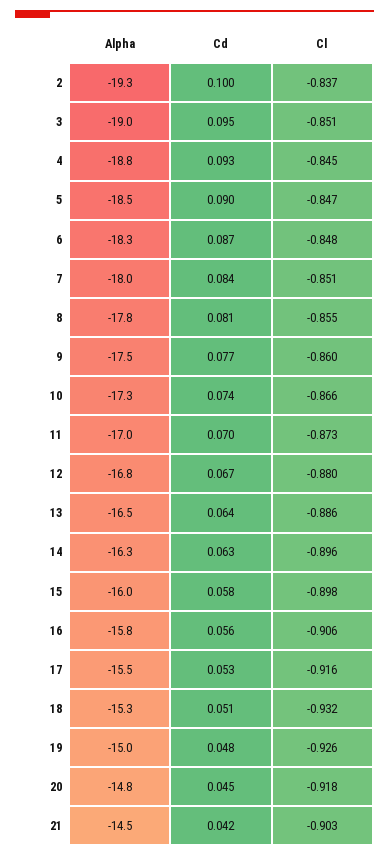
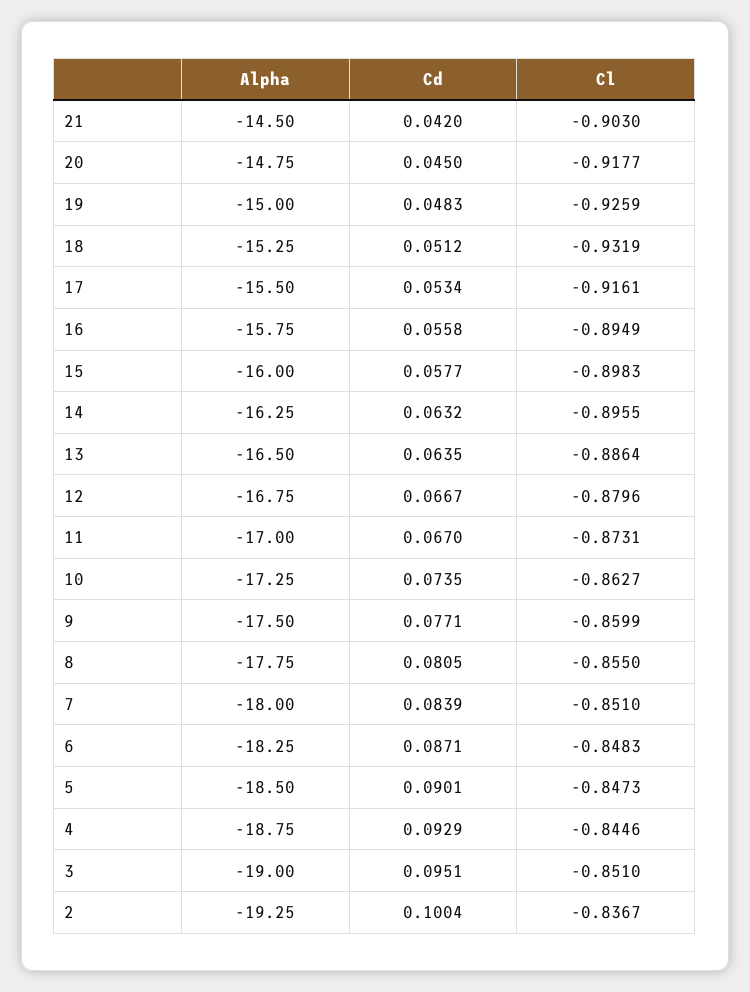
Cl, 10: -0.866 -> -0.8627
Cd, 11: 0.07 -> 0.067
Cl, 16: -0.906 -> -0.8949

